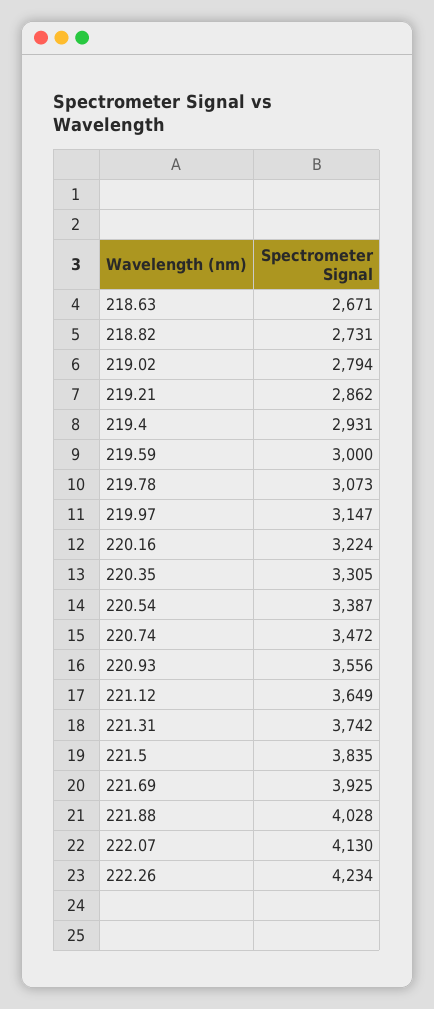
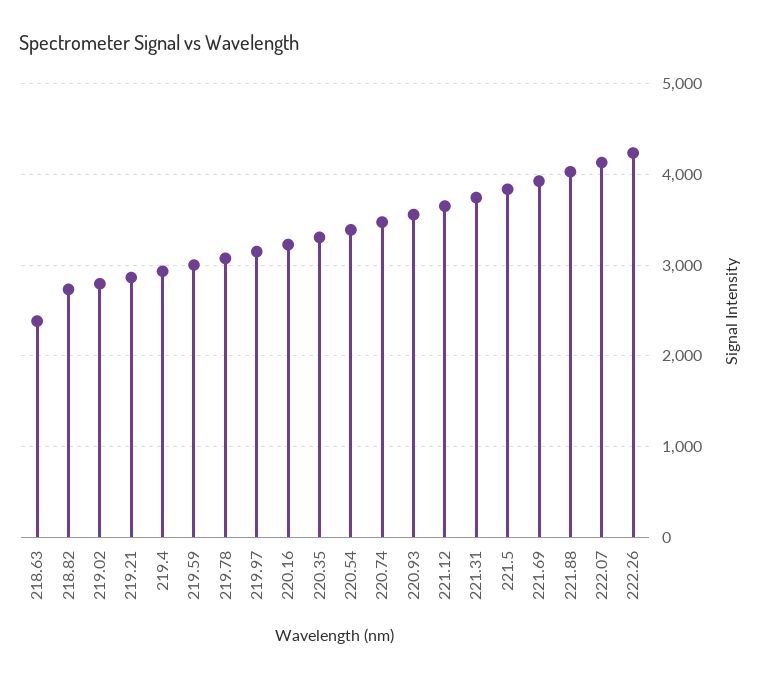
218.63: 2671 -> 2400

